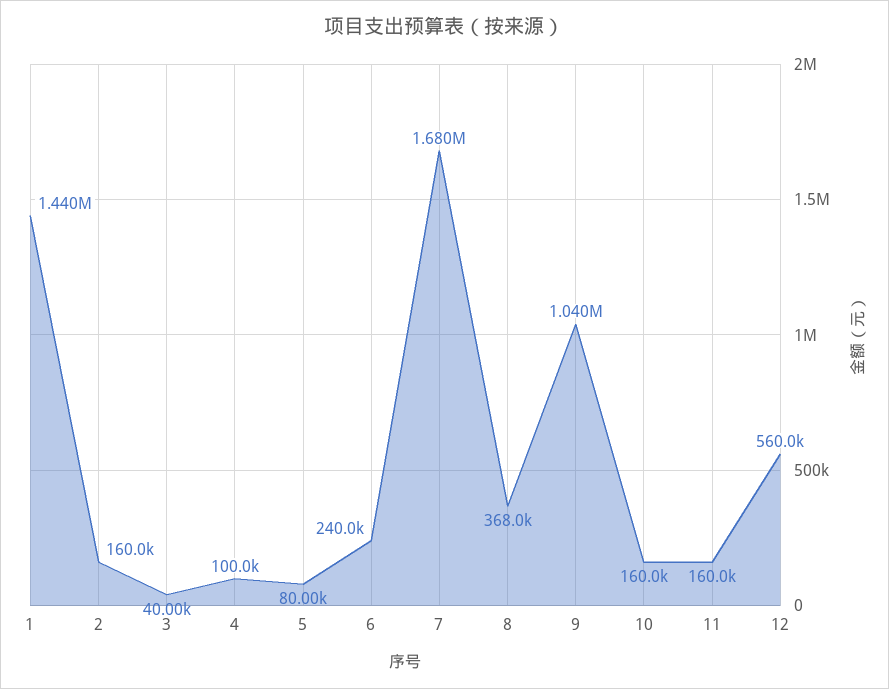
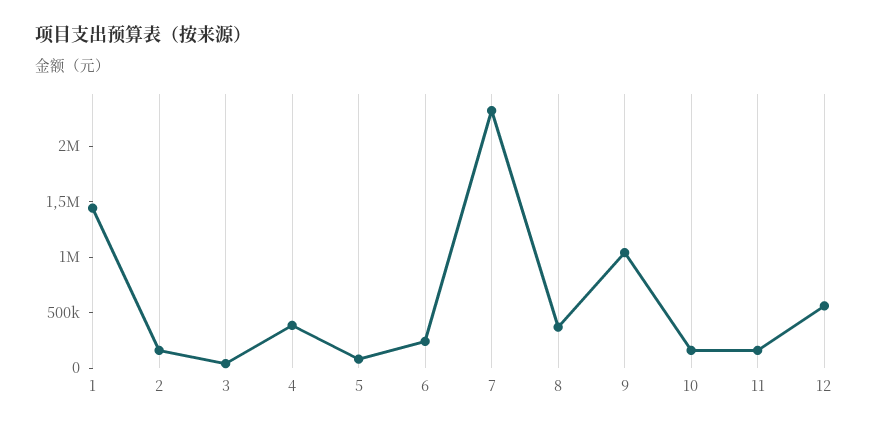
4: 100000 -> 400000
7: 1680000 -> 2300000

